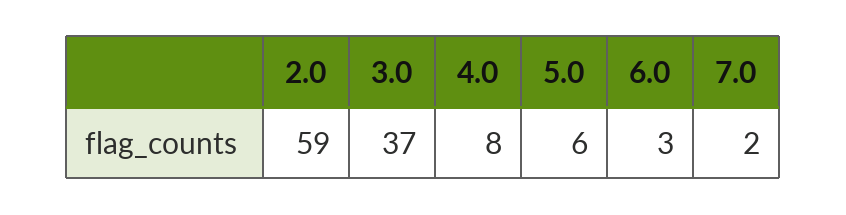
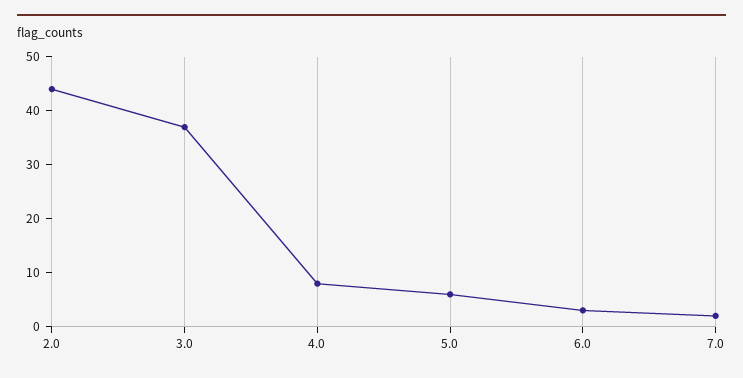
2.0: 59 -> 45

